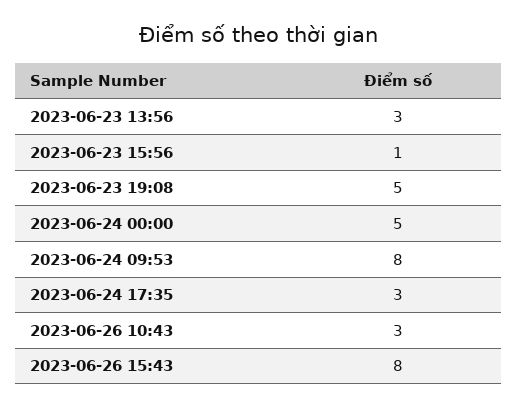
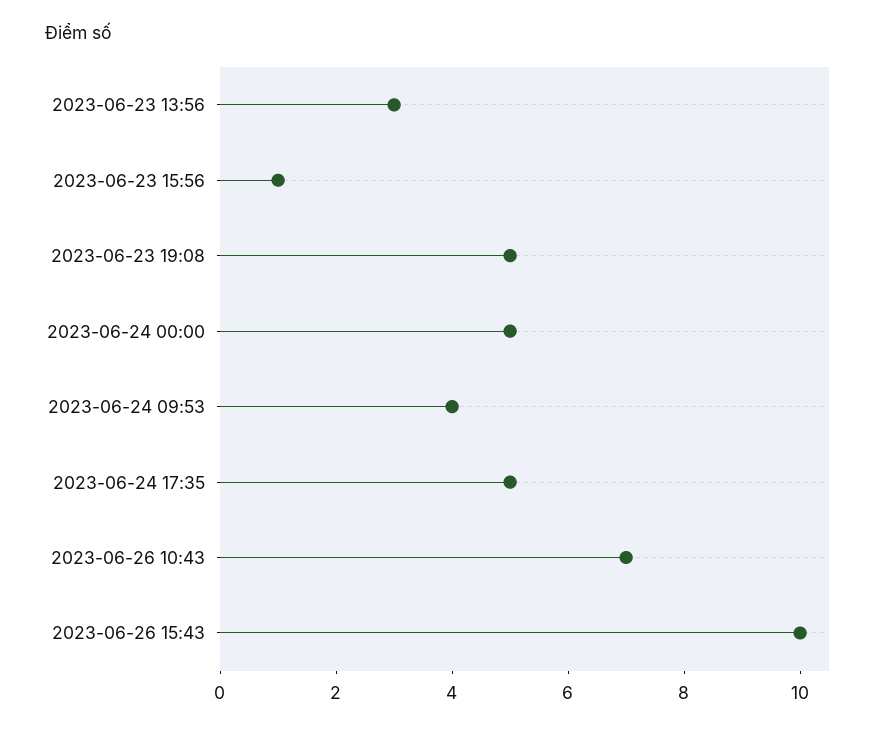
2023-06-24 09:53: 8 -> 4
2023-06-24 17:35: 3 -> 5
2023-06-26 10:43: 3 -> 7
2023-06-26 15:43: 8 -> 10

